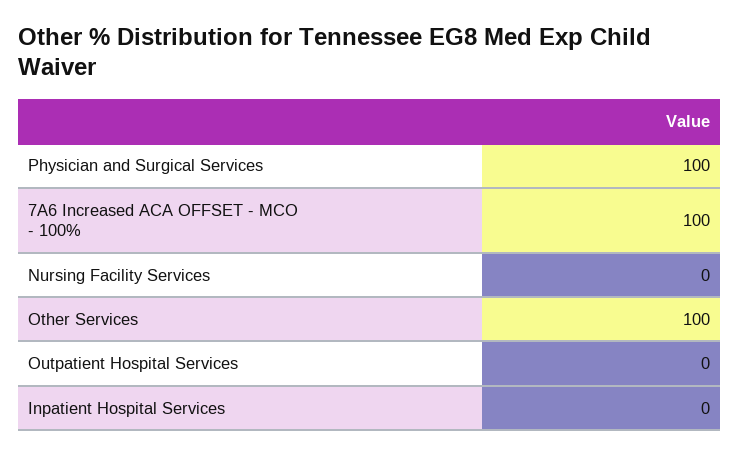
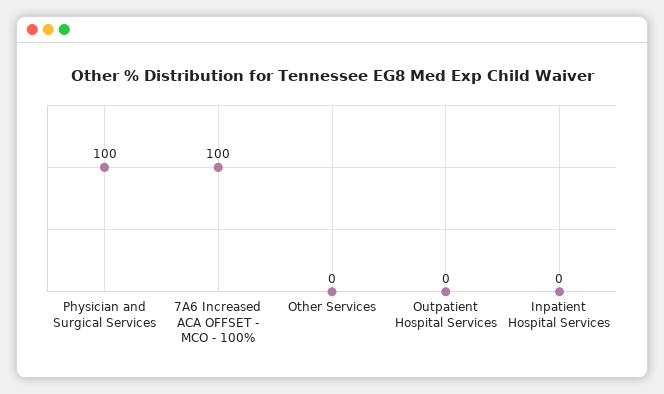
Nursing Facility Services: 0 -> none
Other Services: 100 -> 0

